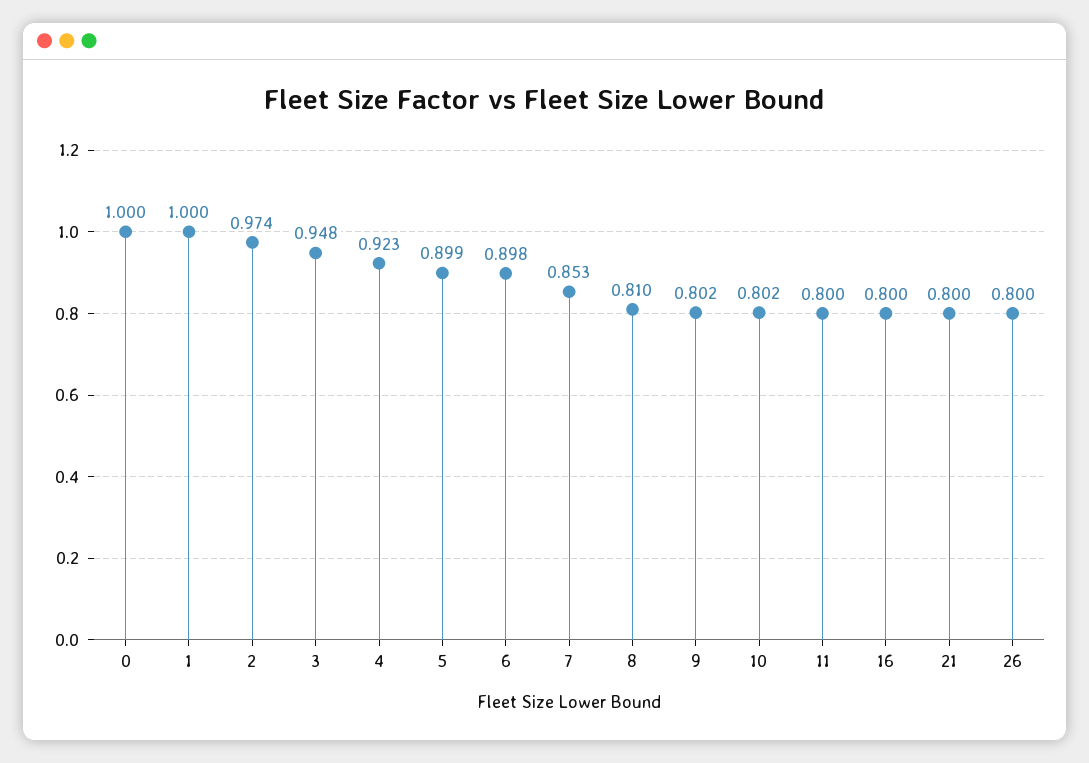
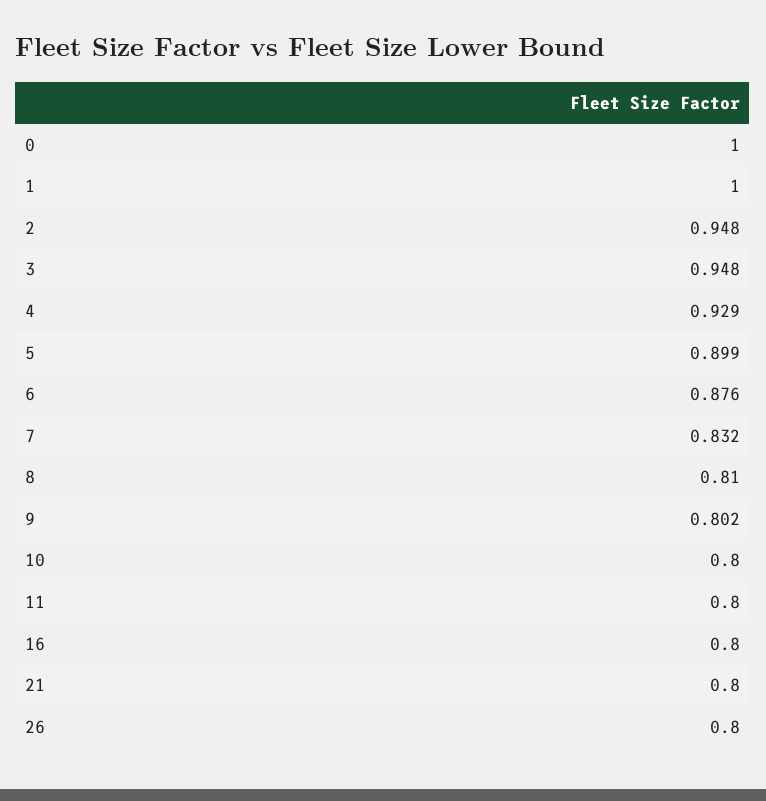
2: 0.974 -> 0.948
4: 0.923 -> 0.929
6: 0.898 -> 0.876
7: 0.853 -> 0.832
10: 0.802 -> 0.8

